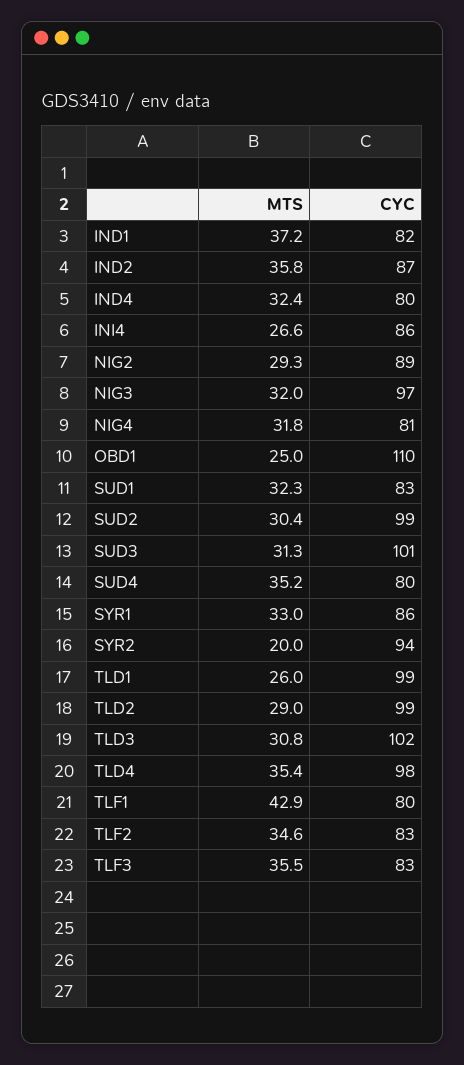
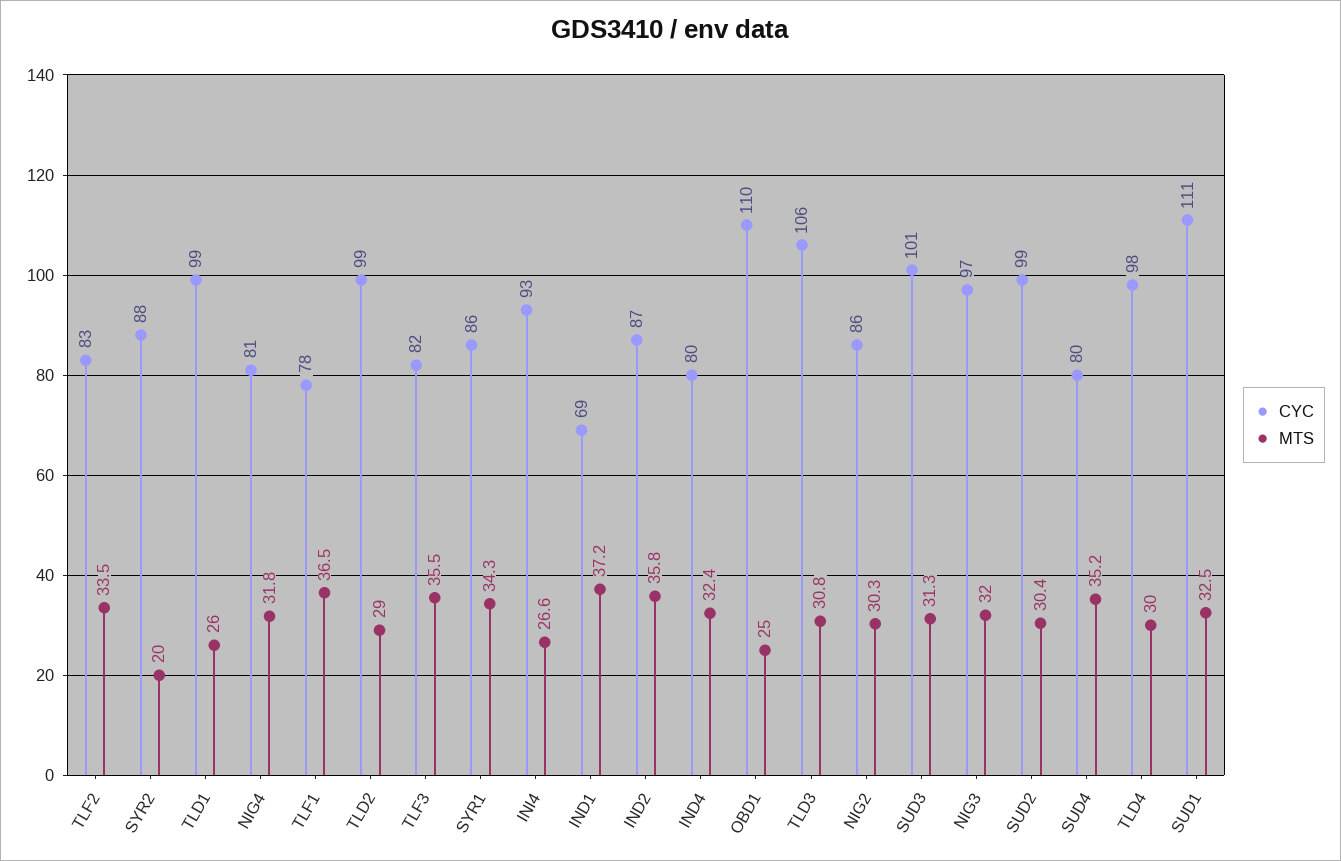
CYC, IND1: 82 -> 69
CYC, INI4: 86 -> 93
MTS, NIG2: 29.3 -> 30.3
CYC, NIG2: 89 -> 86
MTS, SUD1: 32.3 -> 32.5
CYC, SUD1: 83 -> 111
MTS, SYR1: 33 -> 34.3
CYC, SYR2: 94 -> 88
CYC, TLD3: 102 -> 106
MTS, TLD4: 35.4 -> 30
MTS, TLF1: 42.9 -> 36.5
CYC, TLF1: 80 -> 78
MTS, TLF2: 34.6 -> 33.5
CYC, TLF3: 83 -> 82

